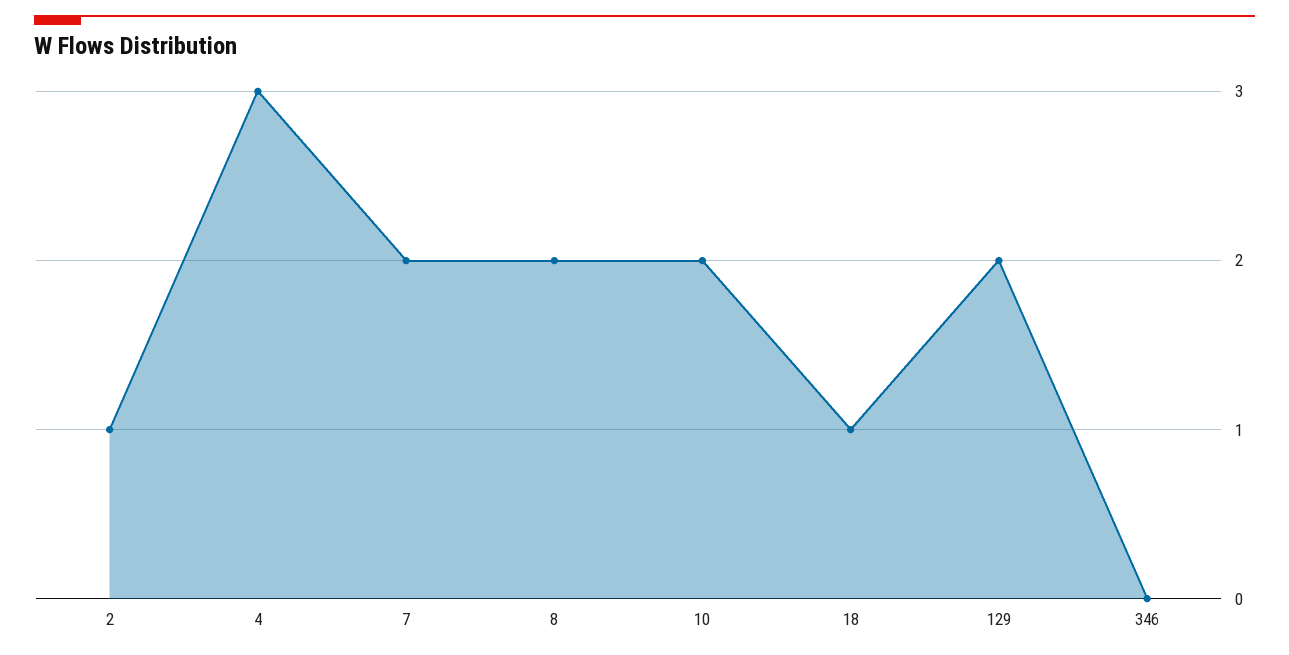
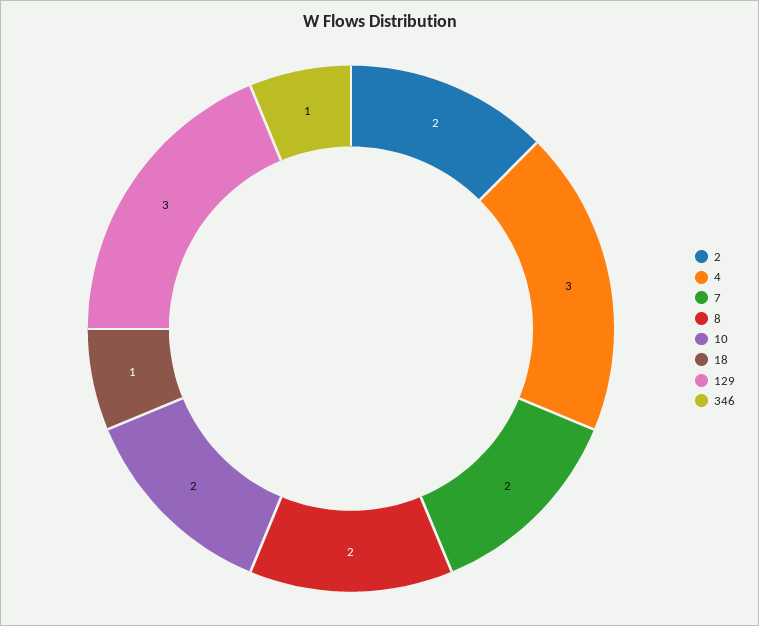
2: 1 -> 2
129: 2 -> 3
346: 0 -> 1

